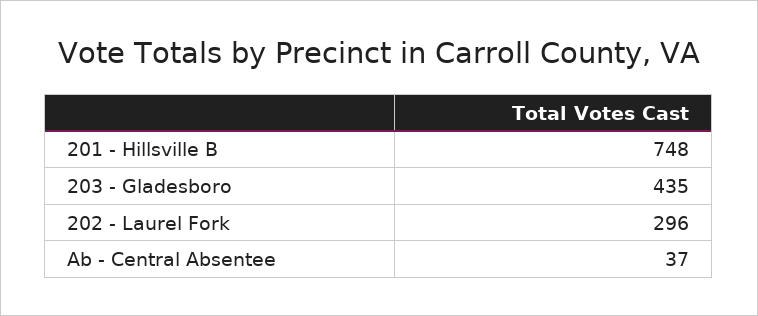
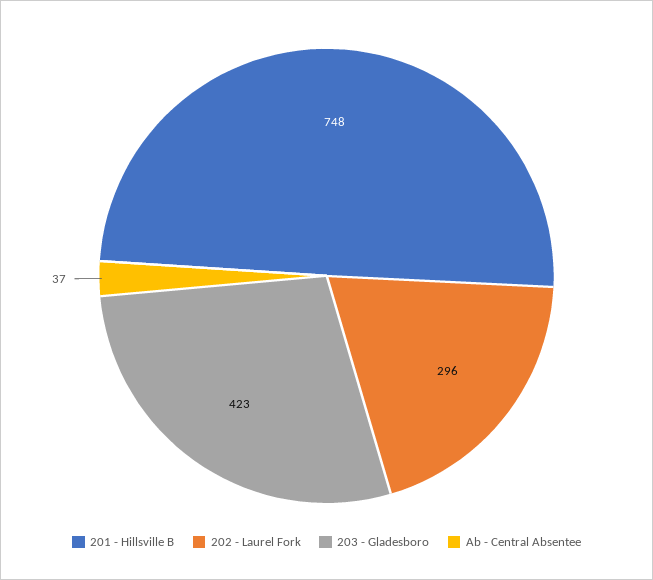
203 - Gladesboro: 435 -> 423

